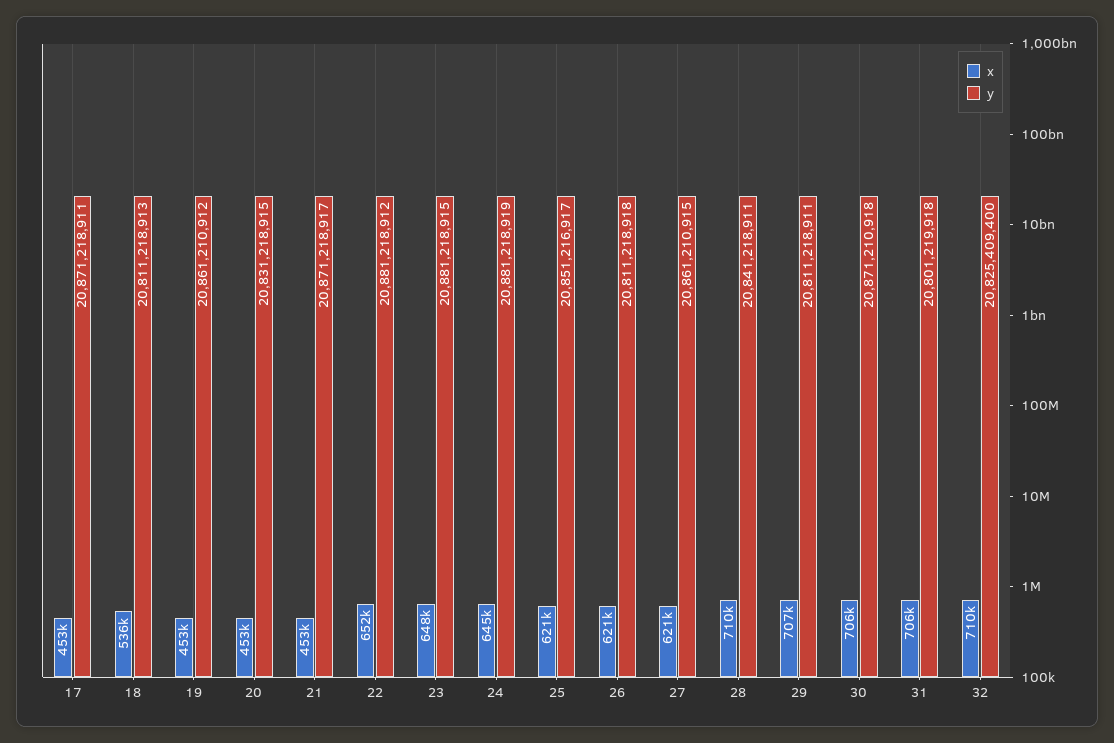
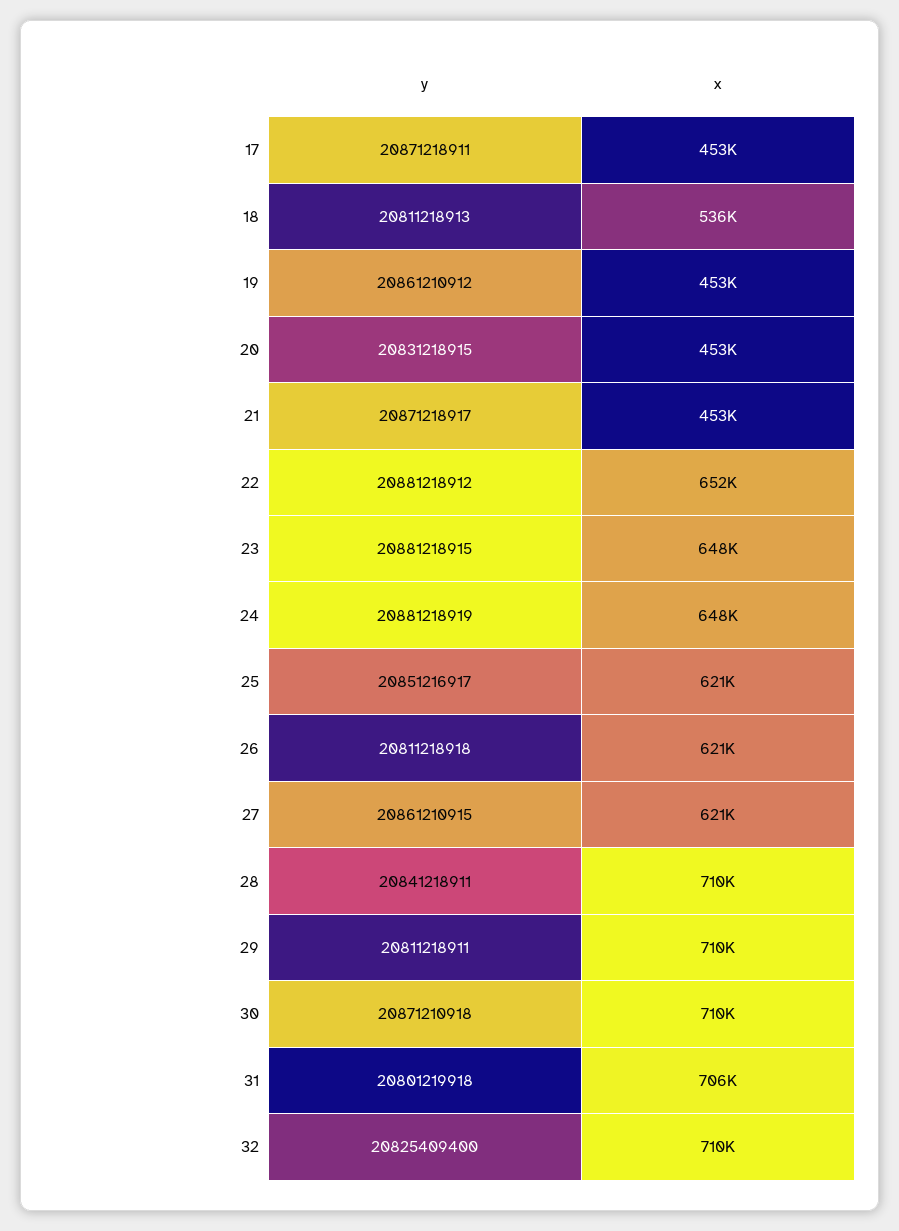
x, 24: 645000 -> 648000
x, 29: 707000 -> 710000
x, 30: 706000 -> 710000

